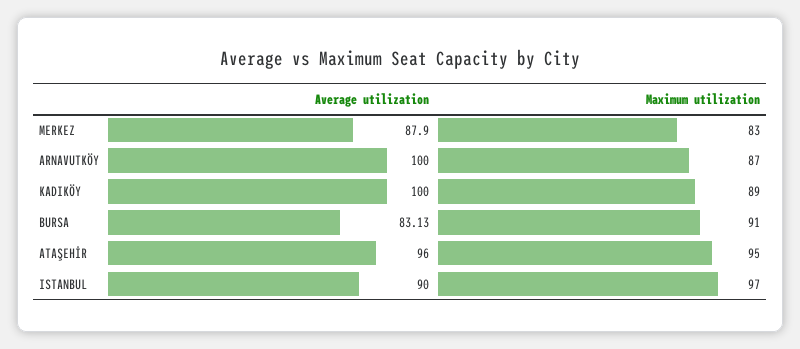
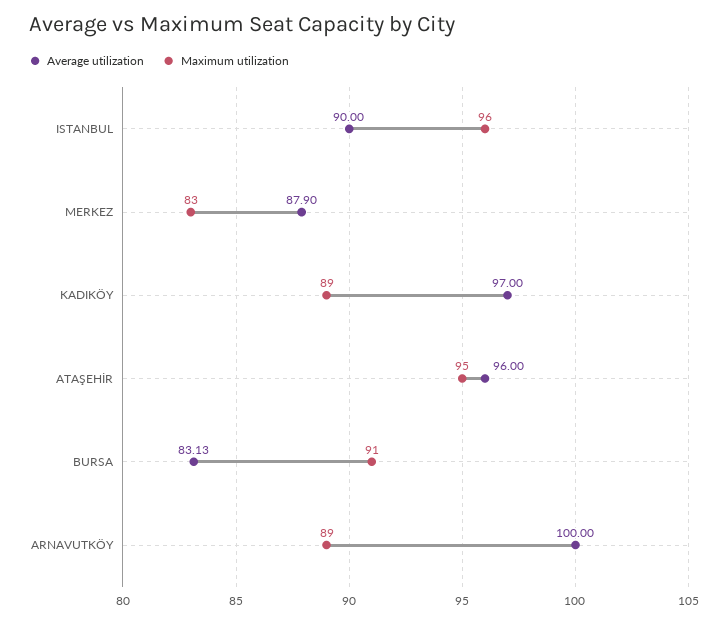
Maximum utilization, ARNAVUTKÖY: 87 -> 89
Average utilization, KADIKÖY: 100 -> 97
Maximum utilization, ISTANBUL: 97 -> 96

